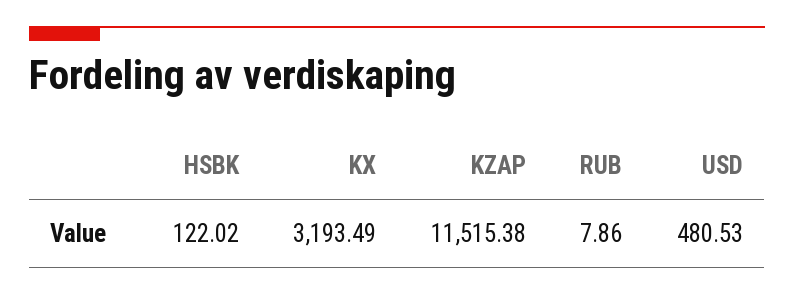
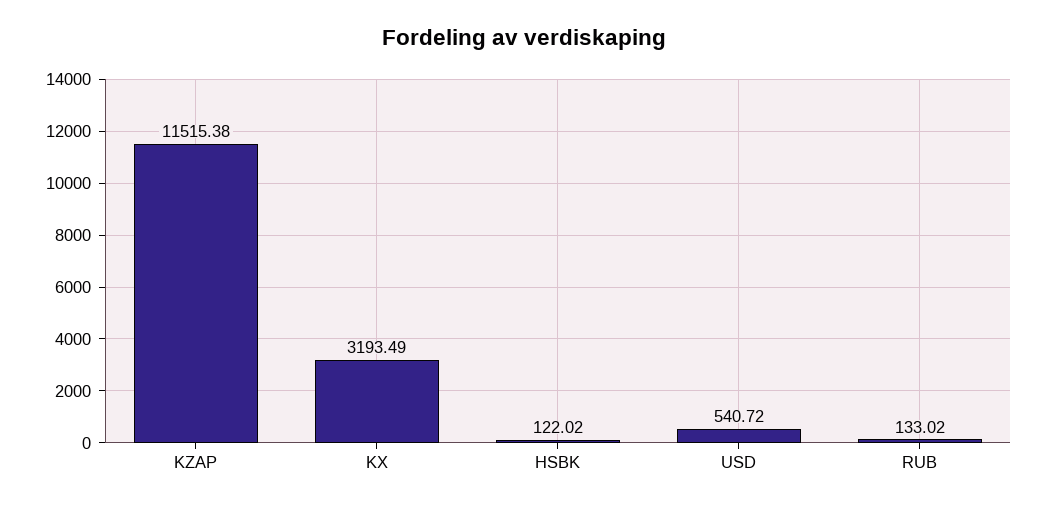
RUB: 7.86 -> 133.02
USD: 480.53 -> 540.72

